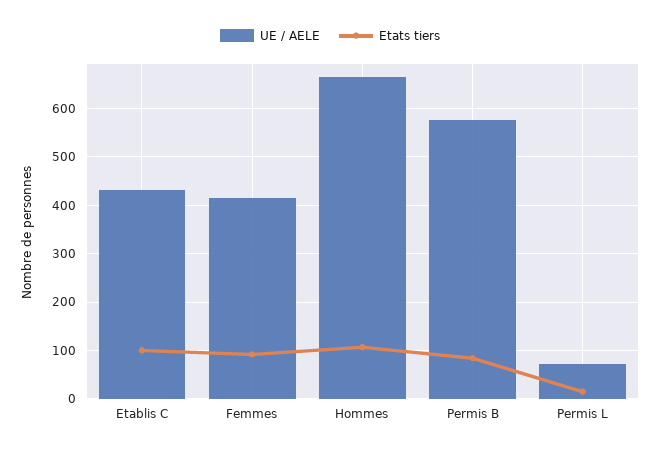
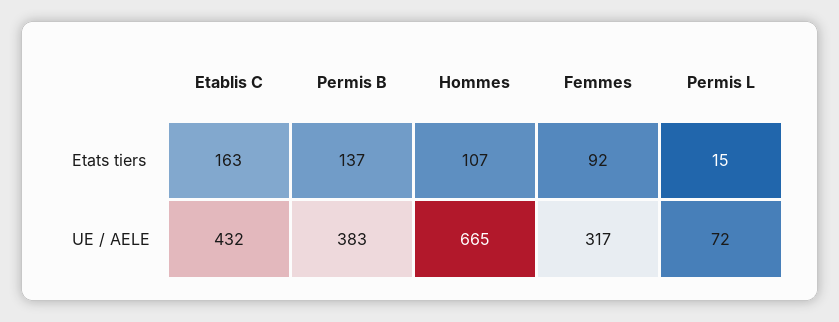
Etats tiers, Etablis C: 100 -> 163
UE / AELE, Femmes: 420 -> 317
UE / AELE, Permis B: 580 -> 383
Etats tiers, Permis B: 80 -> 137

